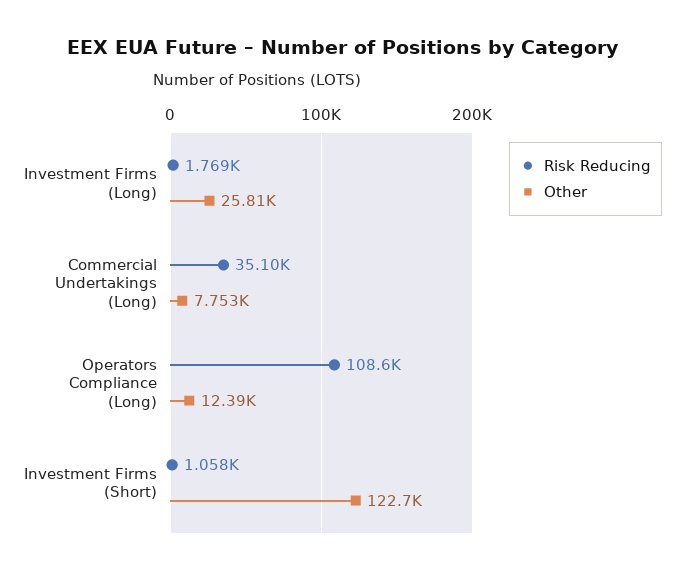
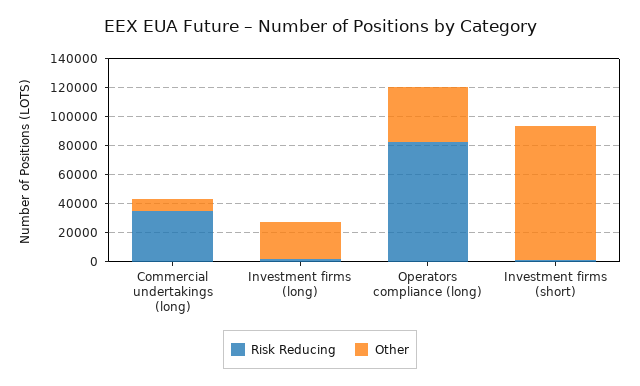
Risk Reducing, Operators Compliance (Long): 108600 -> 80000
Other, Operators Compliance (Long): 12390 -> 40000
Other, Investment Firms (Short): 122700 -> 90000

